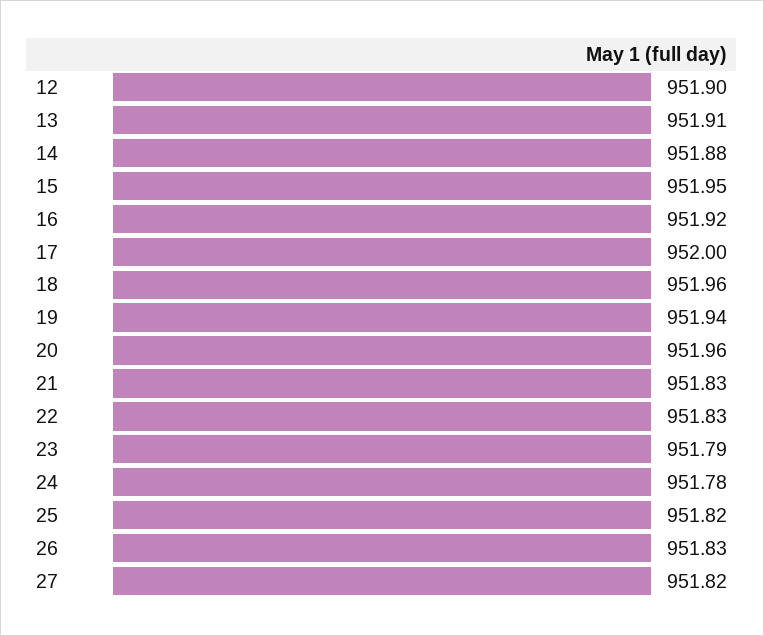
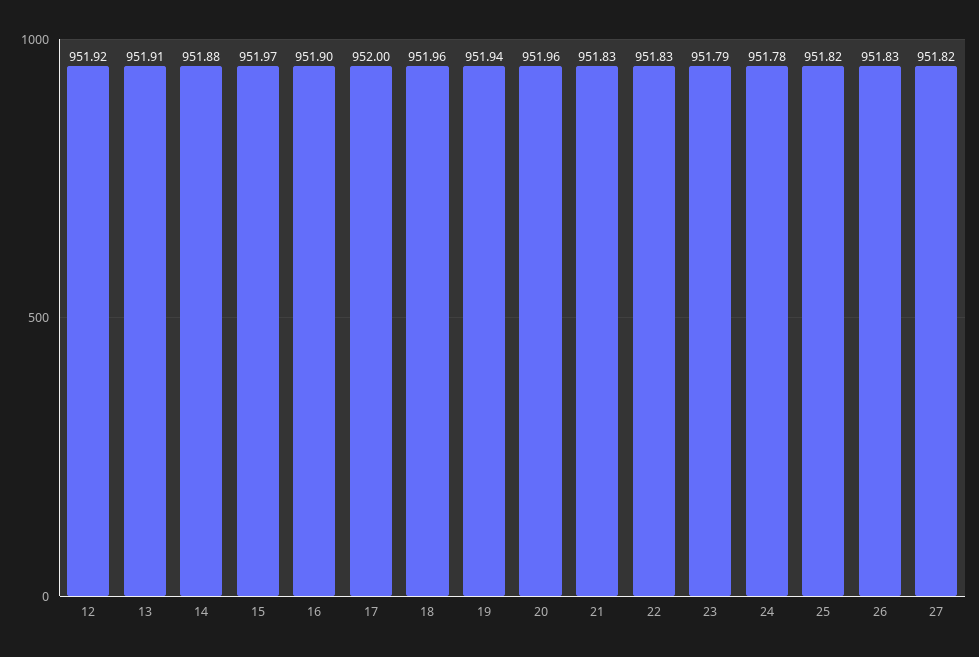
12: 951.9 -> 951.92
15: 951.95 -> 951.97
16: 951.92 -> 951.9

